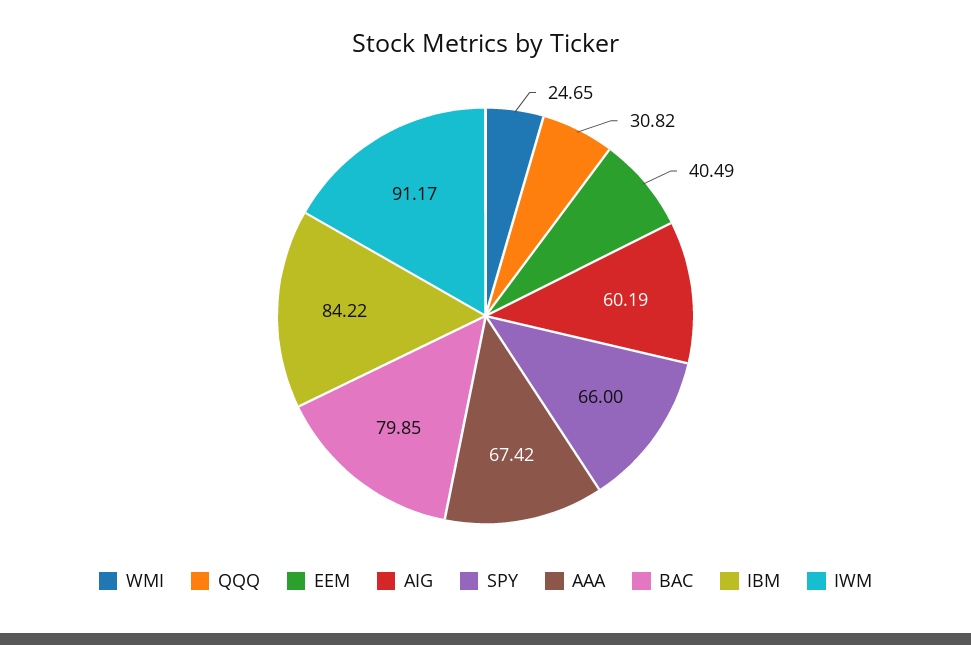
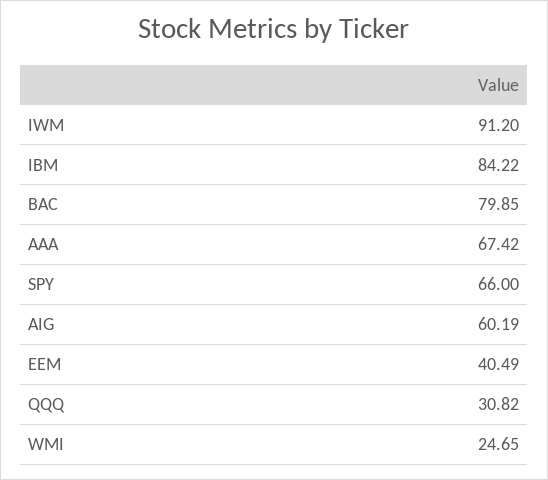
IWM: 91.17 -> 91.2

